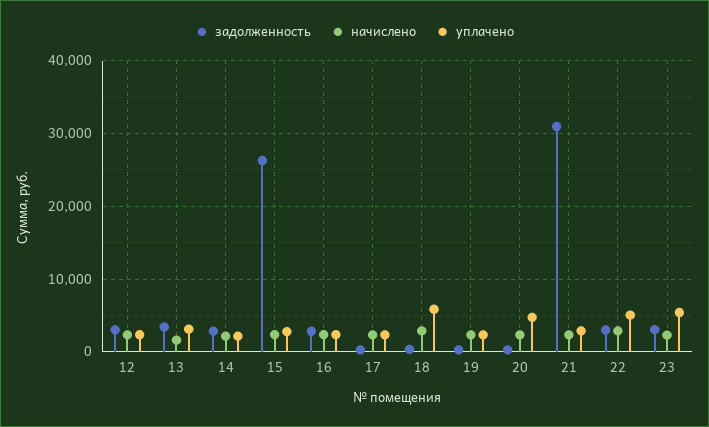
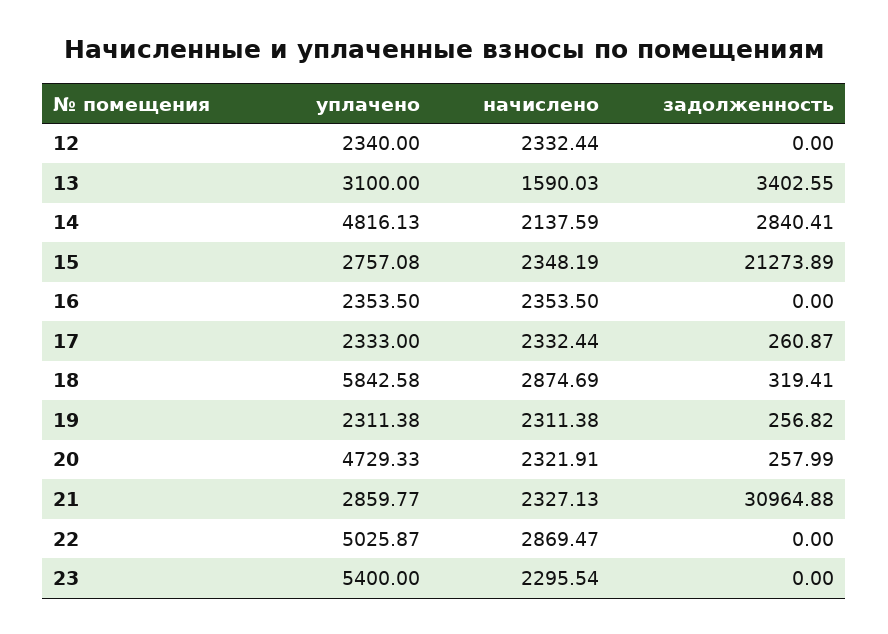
задолженность, 12: 3000 -> 0
уплачено, 14: 2000 -> 4816.13
задолженность, 15: 26000 -> 21273.89
задолженность, 16: 3000 -> 0
задолженность, 22: 3000 -> 0
задолженность, 23: 3000 -> 0

